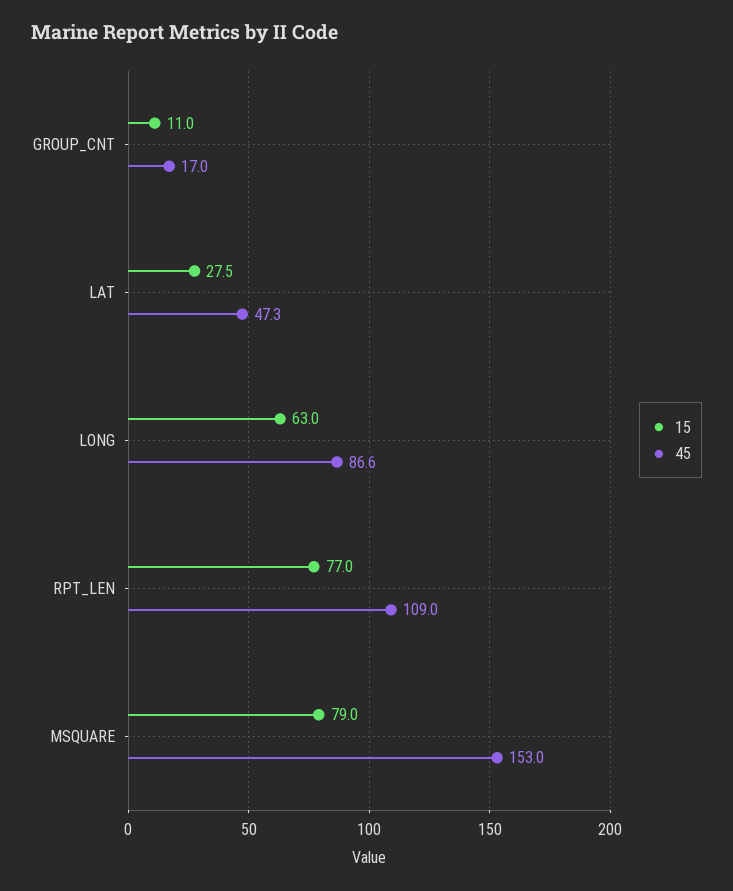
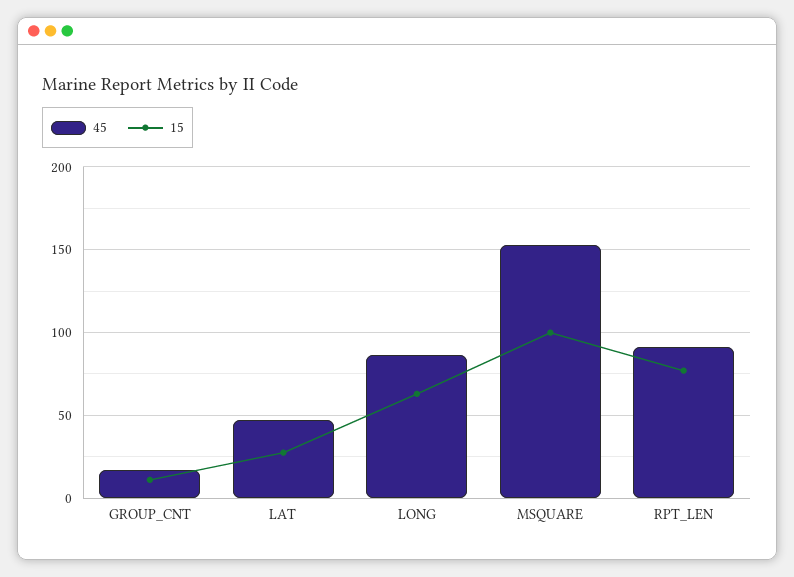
45, RPT_LEN: 109 -> 90
15, MSQUARE: 79 -> 100

